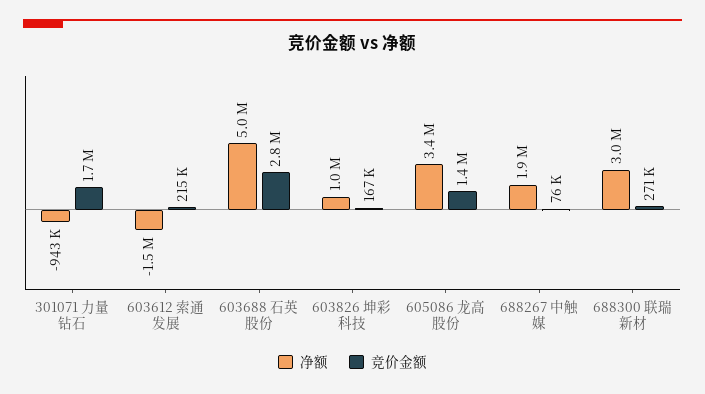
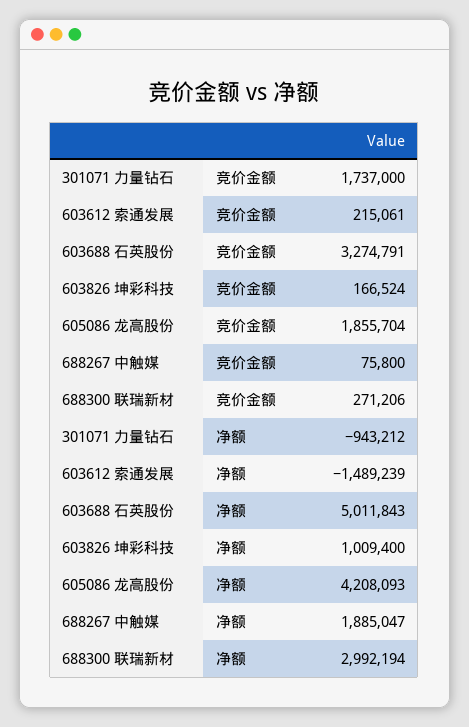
竞价金额, 603688 石英股份: 2800000 -> 3274791
净额, 605086 龙高股份: 3400000 -> 4208093
竞价金额, 605086 龙高股份: 1400000 -> 1855704

